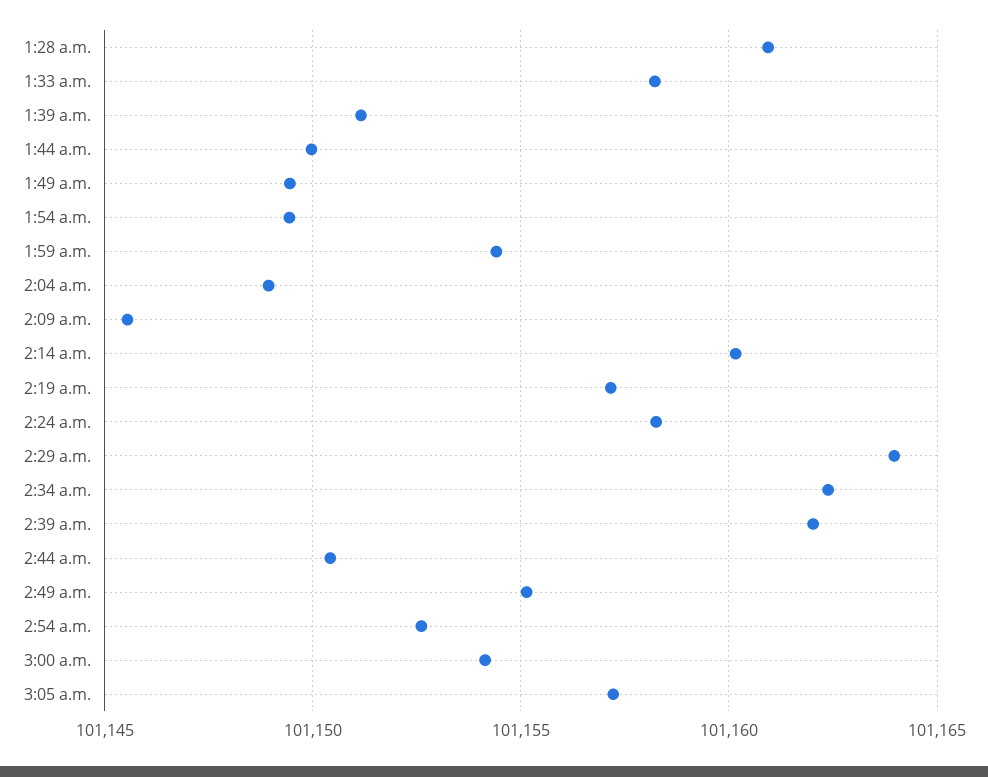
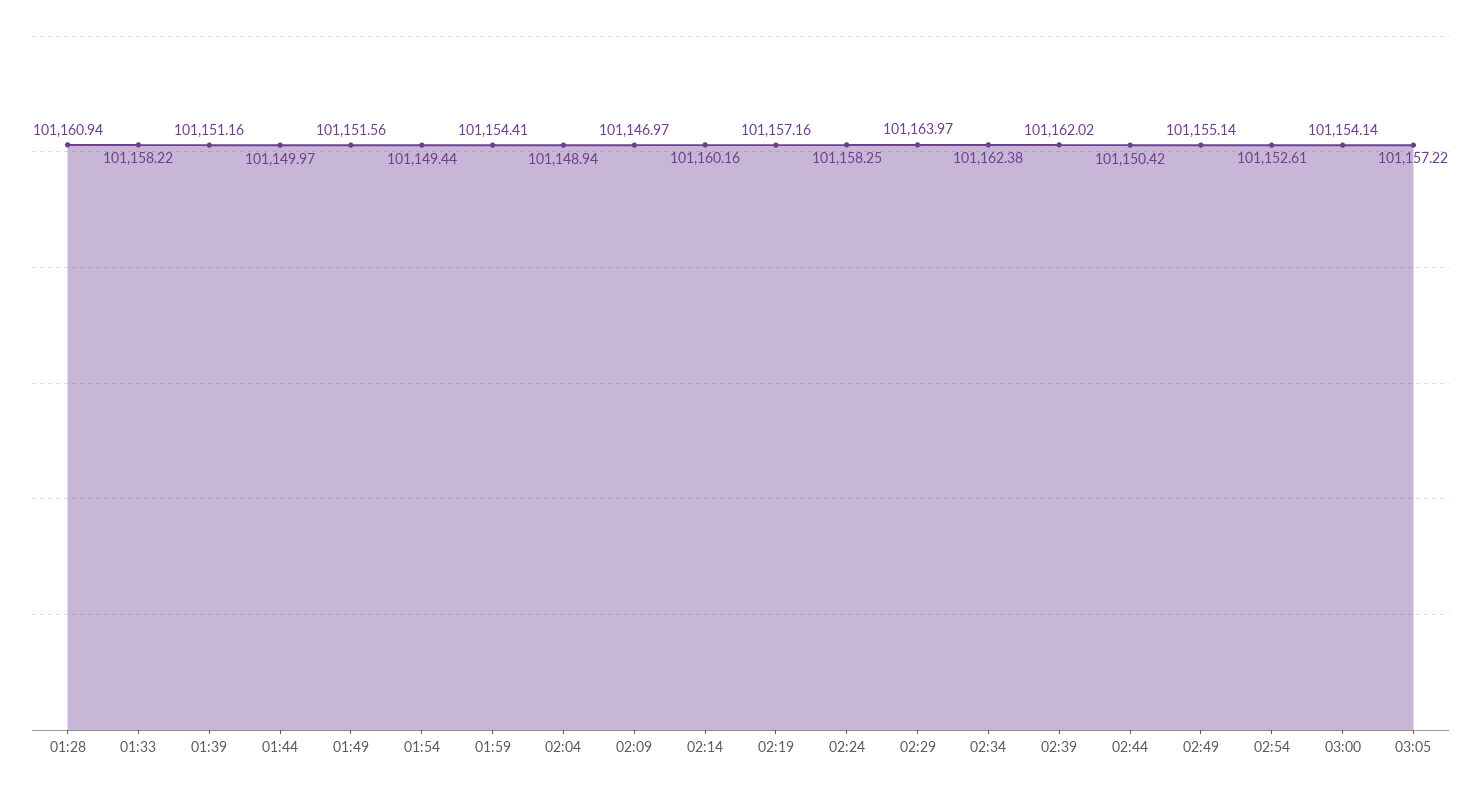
1:49 a.m.: 101149.5 -> 101151.56
2:09 a.m.: 101145.5 -> 101146.97

